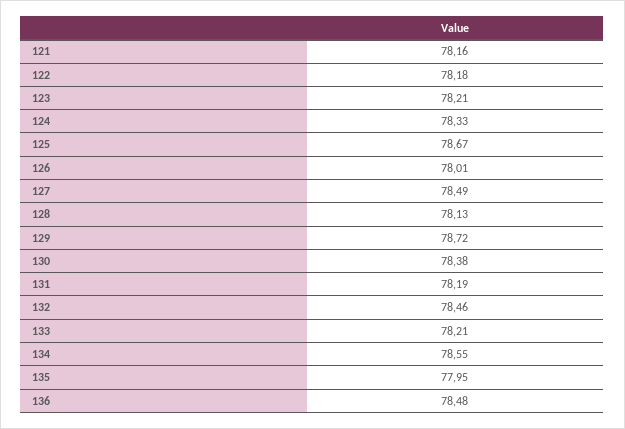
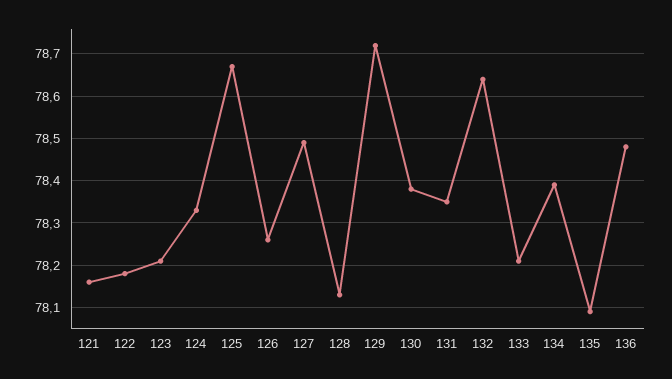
126: 78.01 -> 78.25
131: 78.19 -> 78.35
132: 78.46 -> 78.65
134: 78.55 -> 78.4
135: 77.95 -> 78.1

